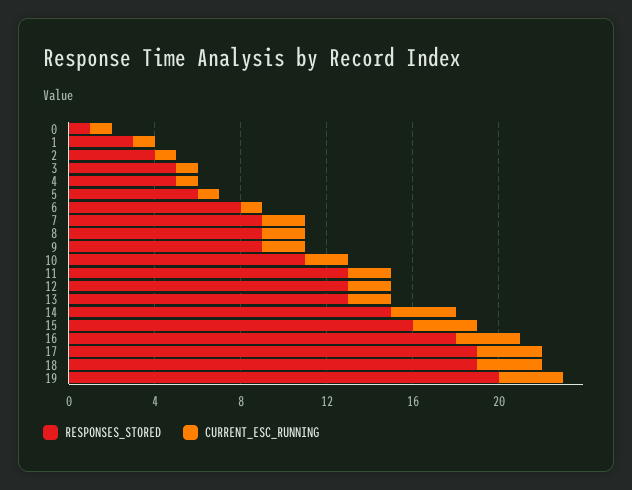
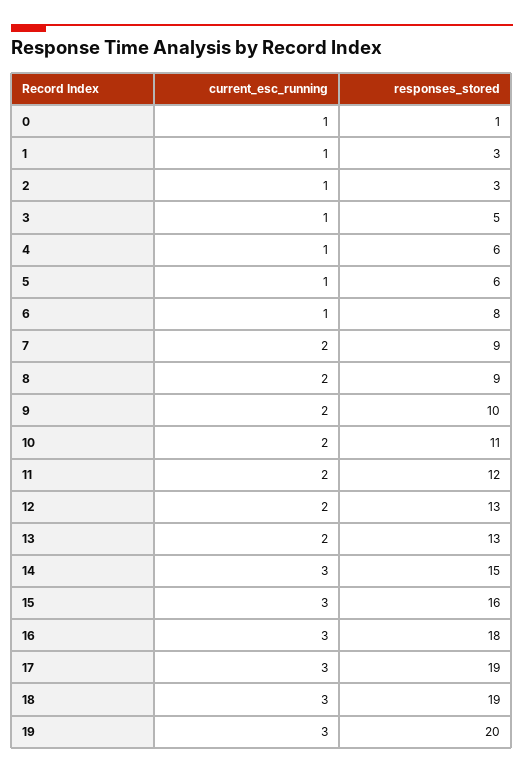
RESPONSES_STORED, 2: 4 -> 3
RESPONSES_STORED, 4: 5 -> 6
RESPONSES_STORED, 9: 9 -> 10
RESPONSES_STORED, 11: 13 -> 12

